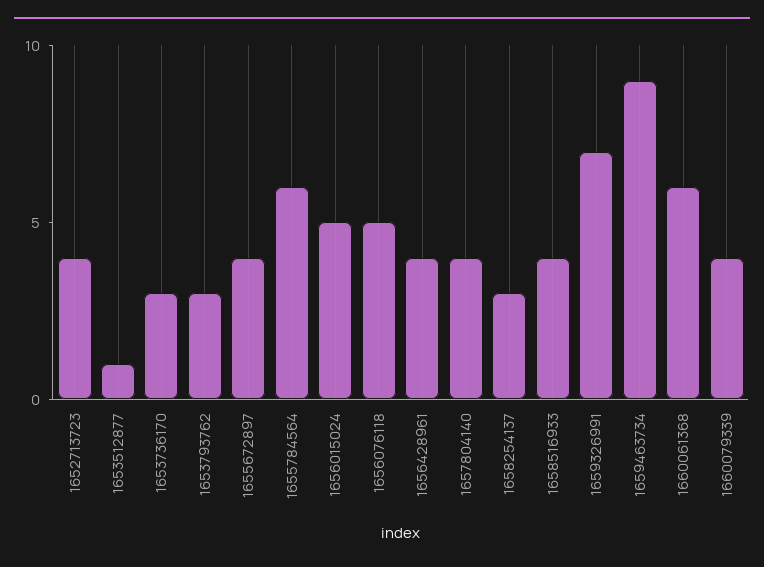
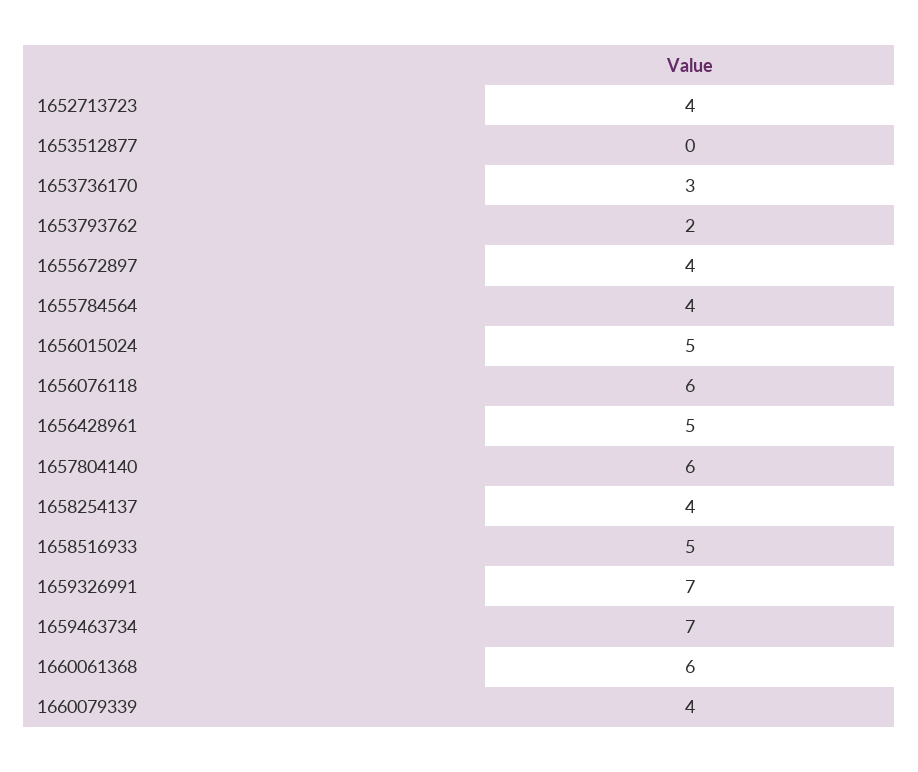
1653512877: 1 -> 0
1653793762: 3 -> 2
1655784564: 6 -> 4
1656076118: 5 -> 6
1656428961: 4 -> 5
1657804140: 4 -> 6
1658254137: 3 -> 4
1658516933: 4 -> 5
1659463734: 9 -> 7

